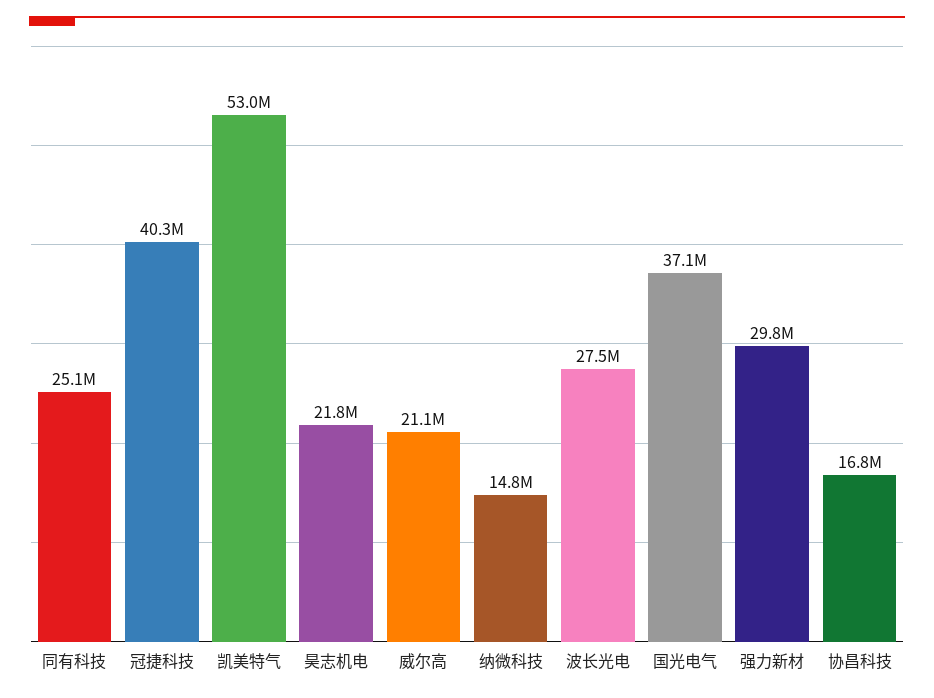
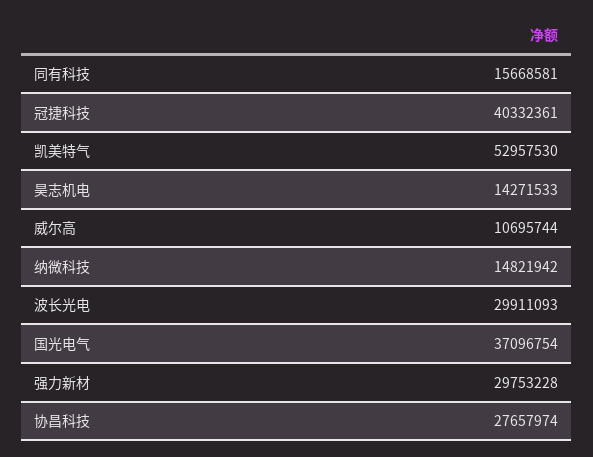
同有科技: 25100000 -> 15668581
昊志机电: 21800000 -> 14271533
威尔高: 21100000 -> 10695744
波长光电: 27500000 -> 29911093
协昌科技: 16800000 -> 27657974

